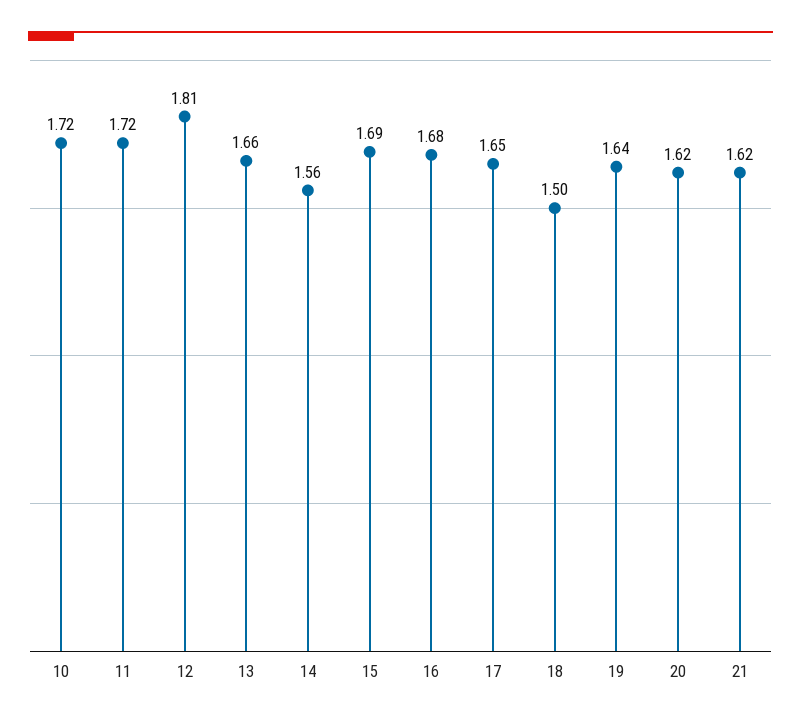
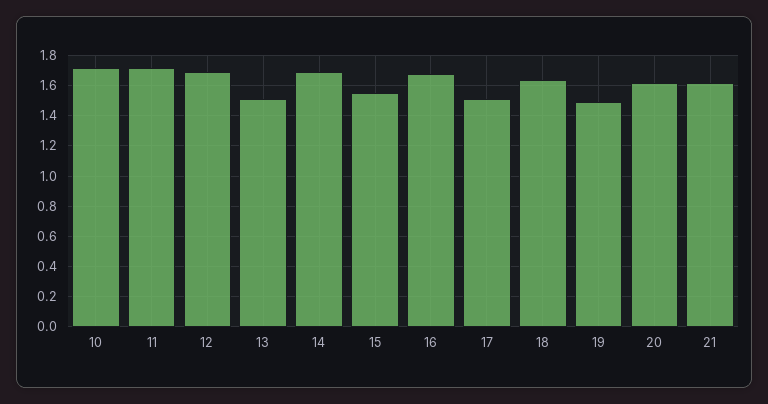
12: 1.81 -> 1.7
13: 1.66 -> 1.5
14: 1.56 -> 1.7
15: 1.69 -> 1.55
17: 1.65 -> 1.5
18: 1.5 -> 1.65
19: 1.64 -> 1.5

